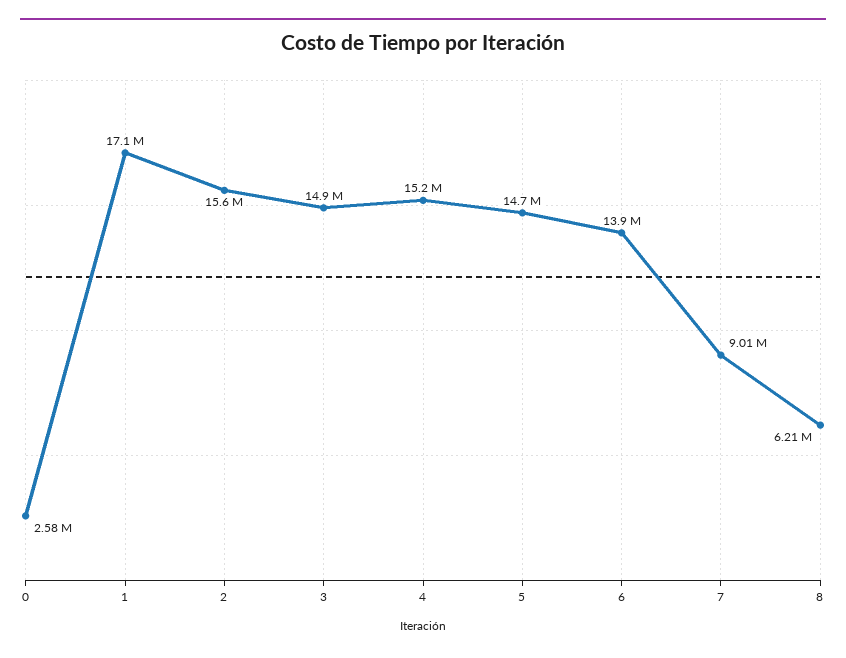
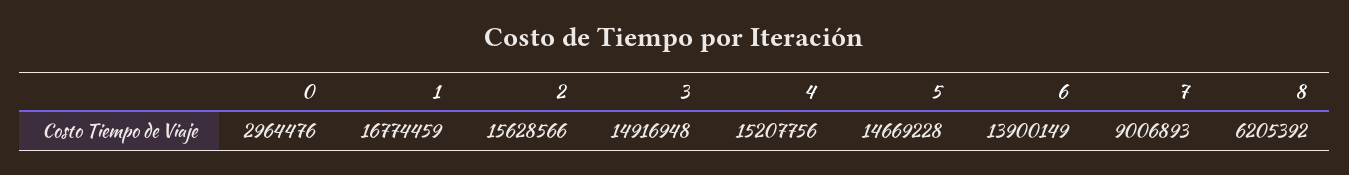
0: 2580000 -> 2964476
1: 17100000 -> 16774459

